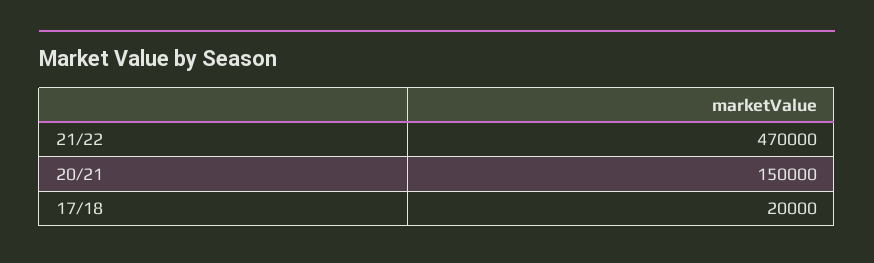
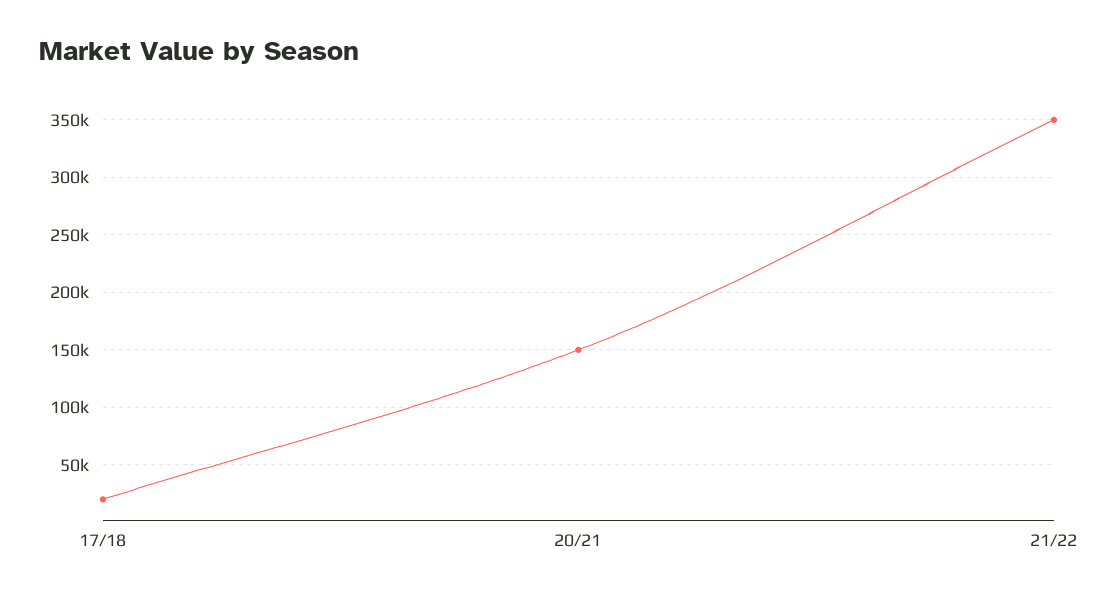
21/22: 470000 -> 350000

